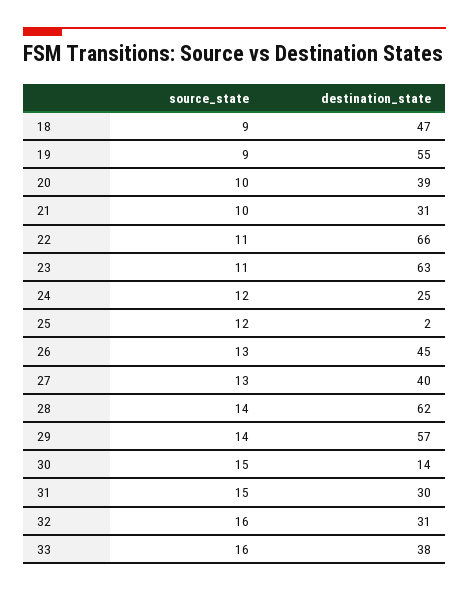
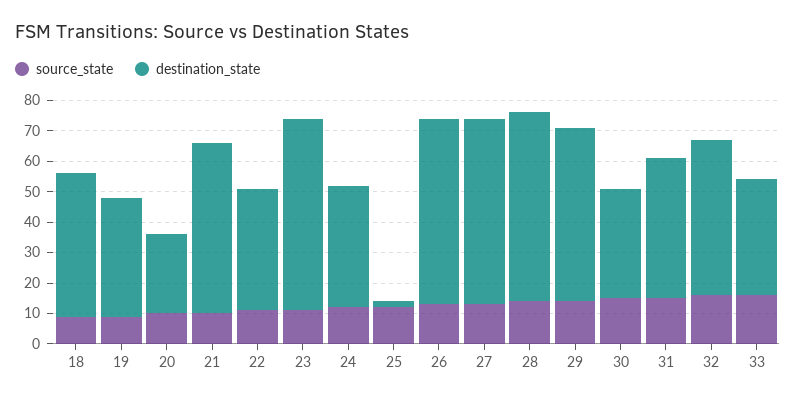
destination_state, 19: 55 -> 40
destination_state, 20: 39 -> 25
destination_state, 21: 31 -> 55
destination_state, 22: 66 -> 40
destination_state, 24: 25 -> 40
destination_state, 26: 45 -> 60
destination_state, 27: 40 -> 60
destination_state, 30: 14 -> 35
destination_state, 31: 30 -> 45
destination_state, 32: 31 -> 50

